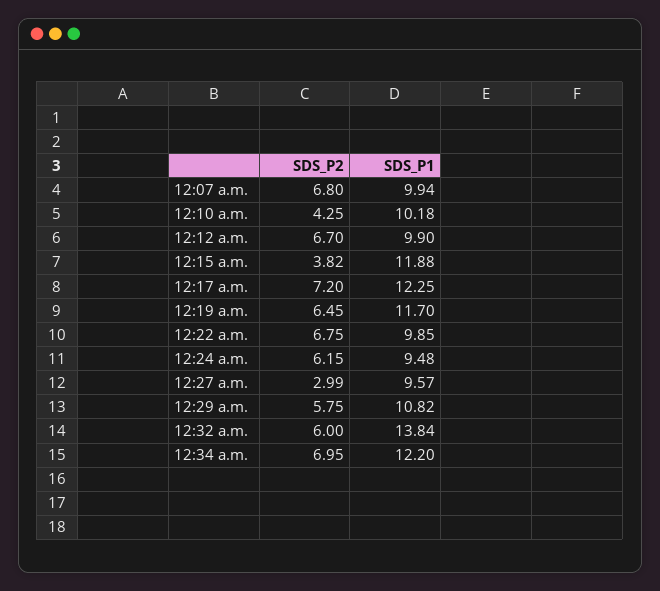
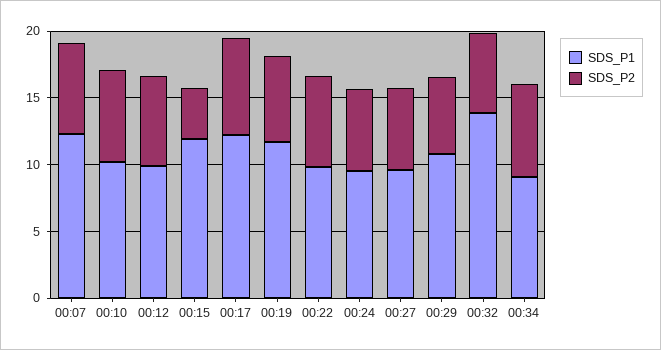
SDS_P1, 12:07 a.m.: 9.94 -> 12
SDS_P2, 12:10 a.m.: 4.25 -> 7
SDS_P2, 12:27 a.m.: 2.99 -> 6
SDS_P1, 12:34 a.m.: 12.2 -> 9

